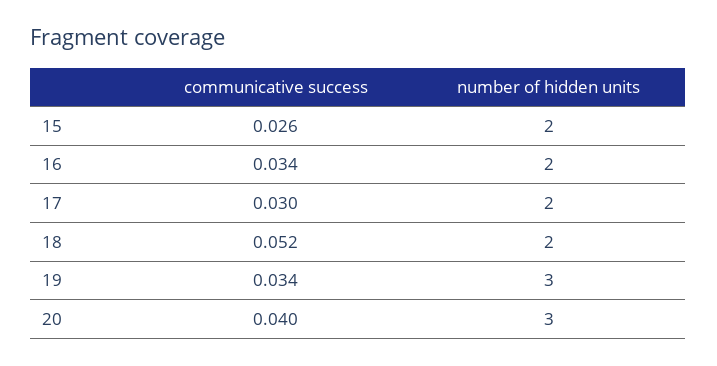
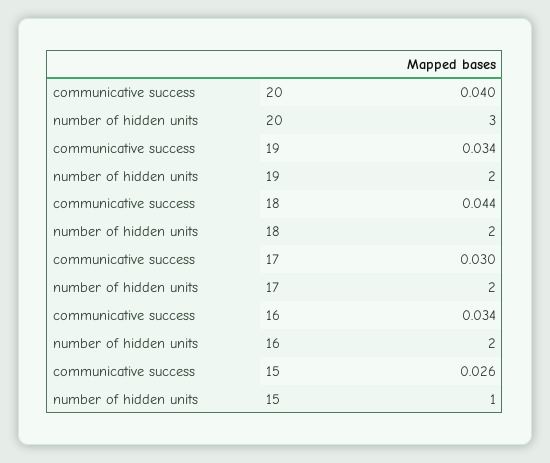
number of hidden units, 15: 2 -> 1
communicative success, 18: 0.052 -> 0.044
number of hidden units, 19: 3 -> 2

